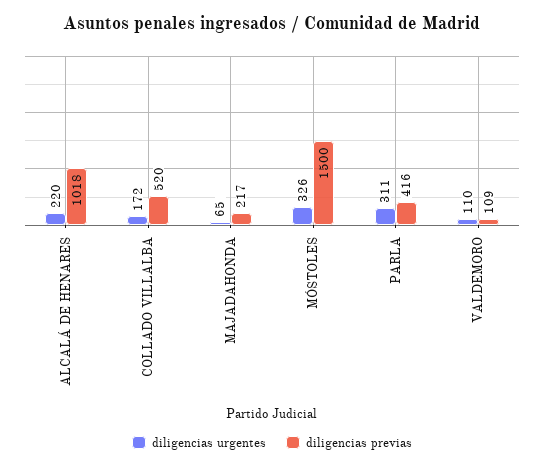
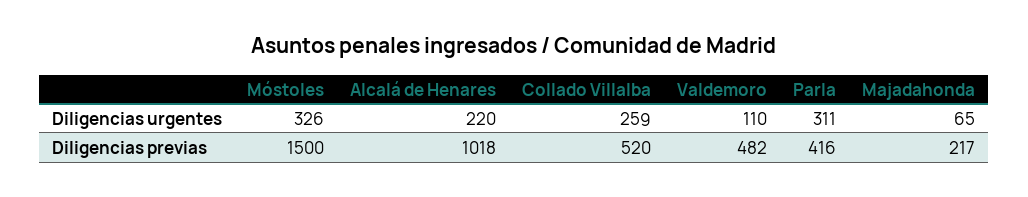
diligencias urgentes, COLLADO VILLALBA: 172 -> 259
diligencias previas, VALDEMORO: 109 -> 482

